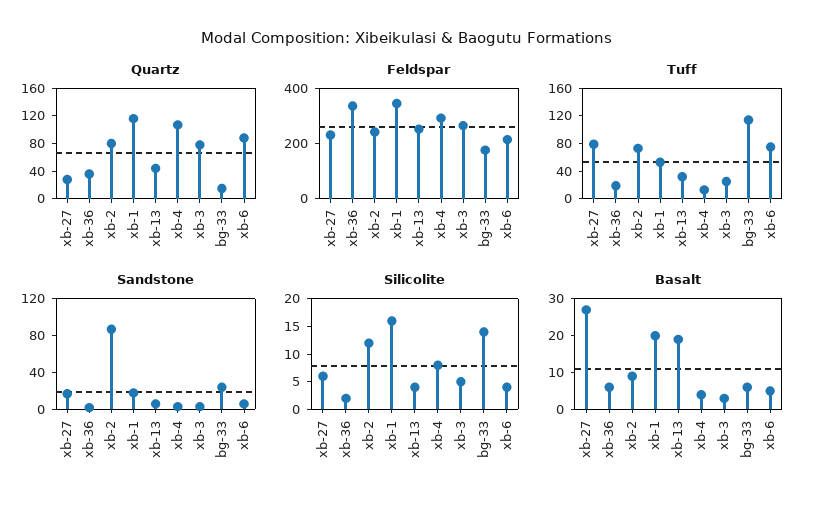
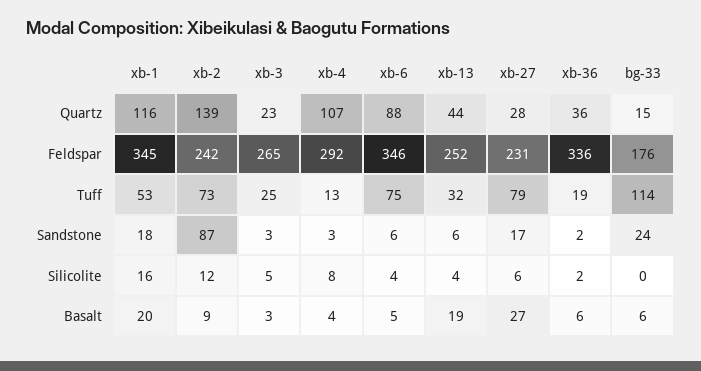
Quartz, xb-2: 80 -> 139
Quartz, xb-3: 80 -> 23
Feldspar, xb-6: 200 -> 346
Silicolite, bg-33: 15 -> 0

